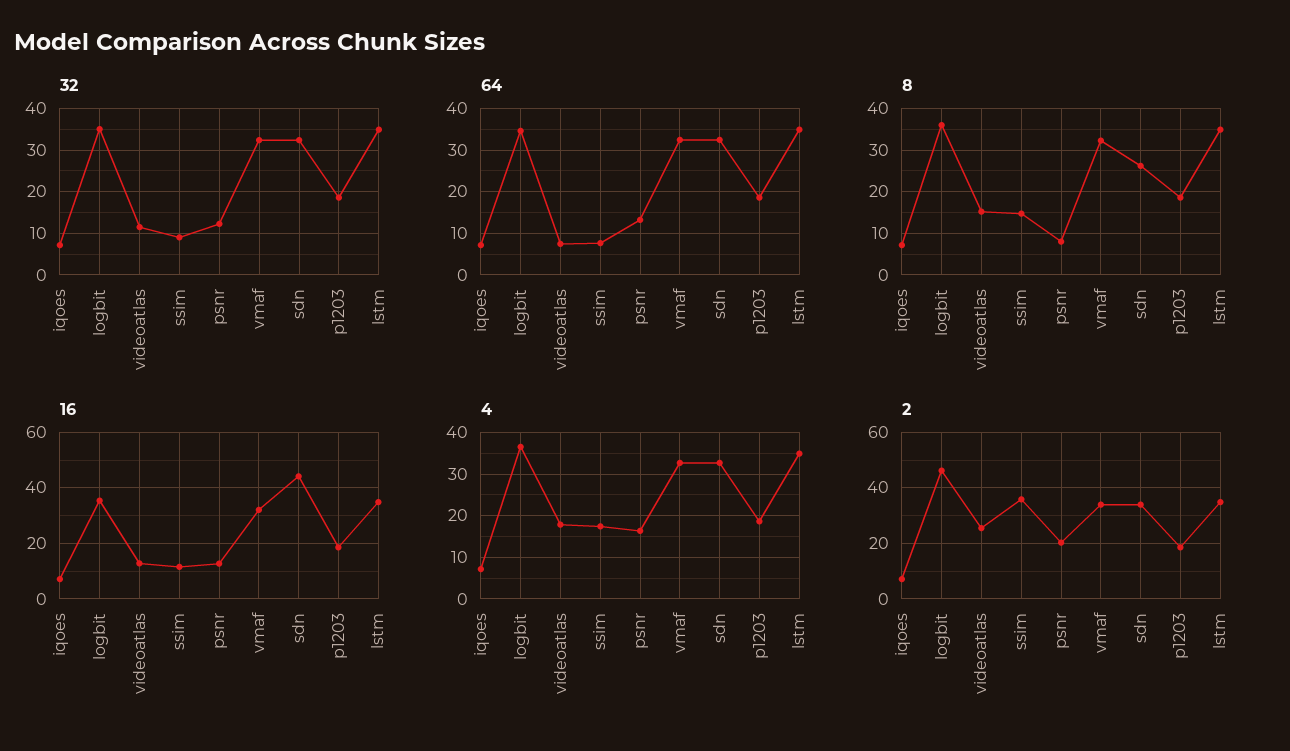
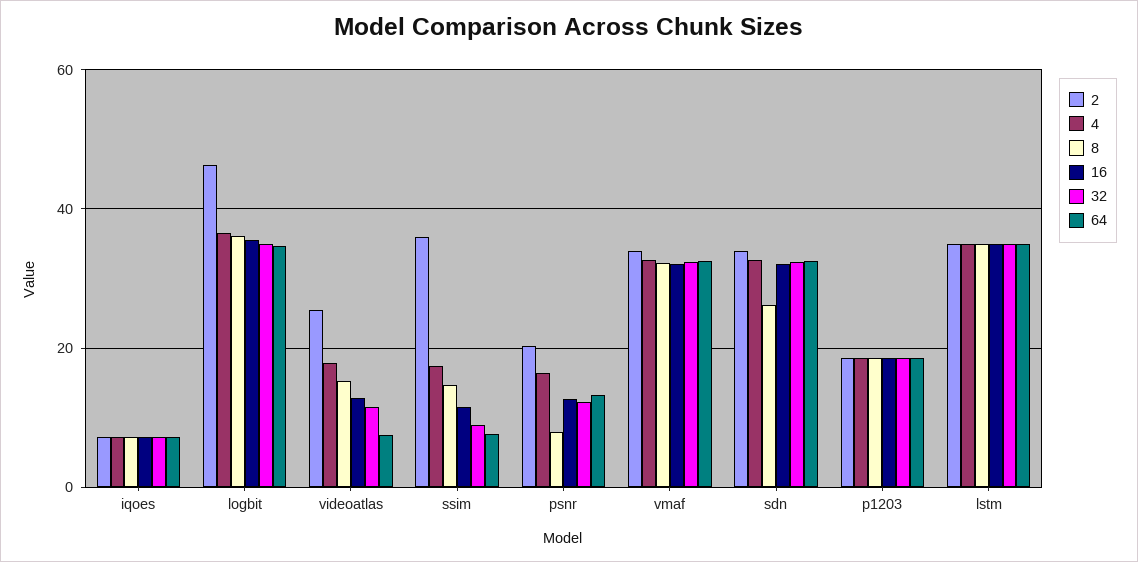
16, sdn: 45 -> 32

